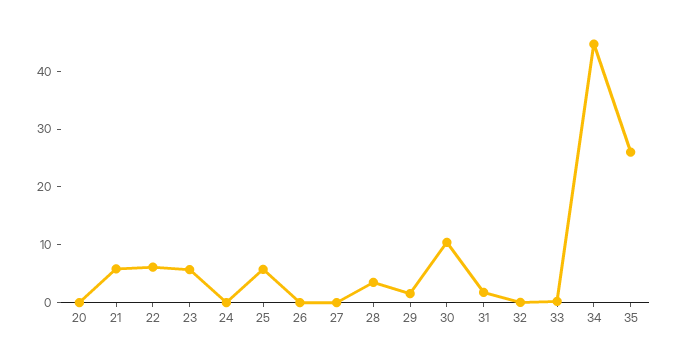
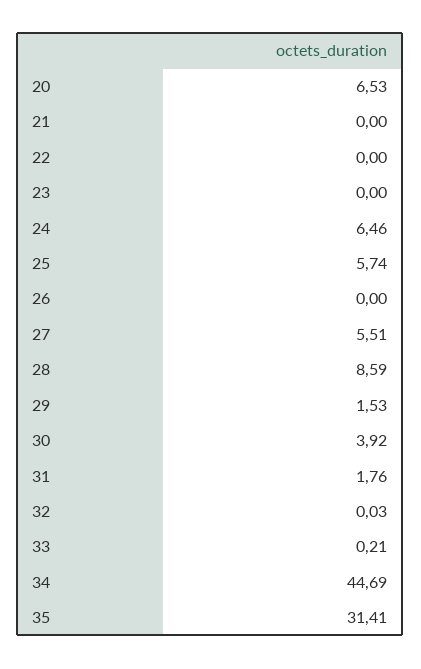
20: 0 -> 6.53
21: 6 -> 0
22: 6 -> 0
23: 6 -> 0
24: 0 -> 6.46
27: 0 -> 5.51
28: 4 -> 8.59
30: 10 -> 3.92
35: 26 -> 31.41

